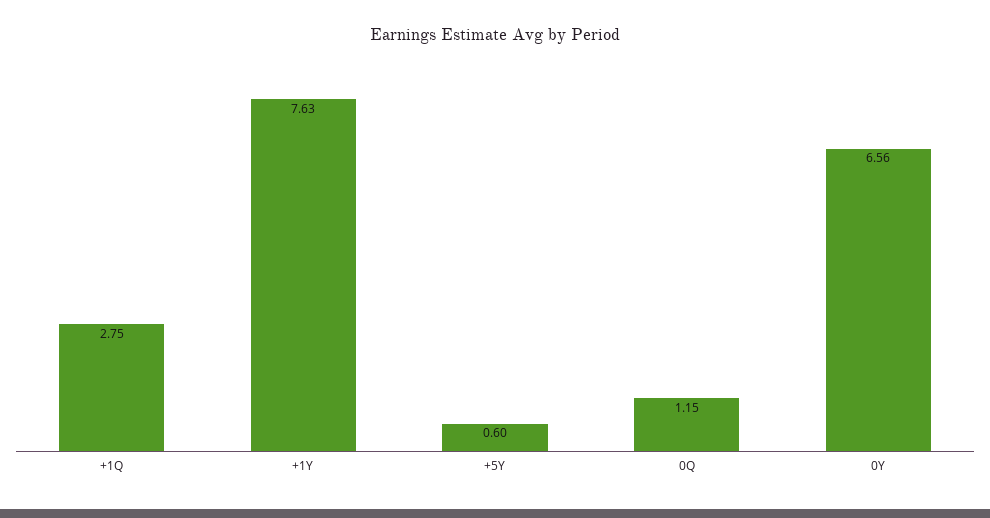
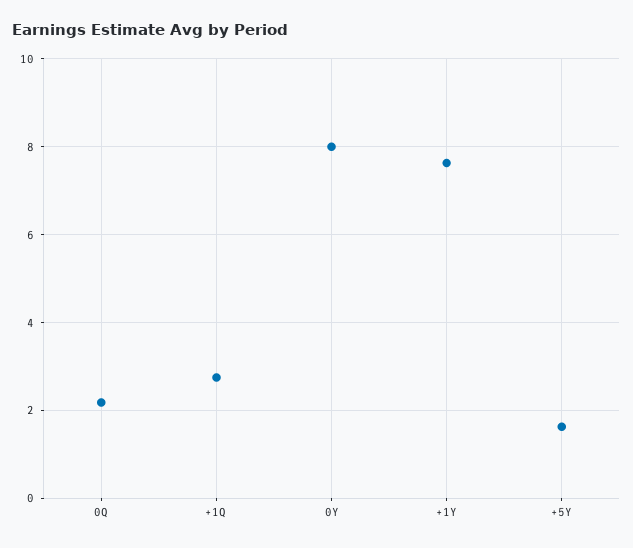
+5Y: 0.6 -> 1.6
0Q: 1.15 -> 2.2
0Y: 6.56 -> 8

